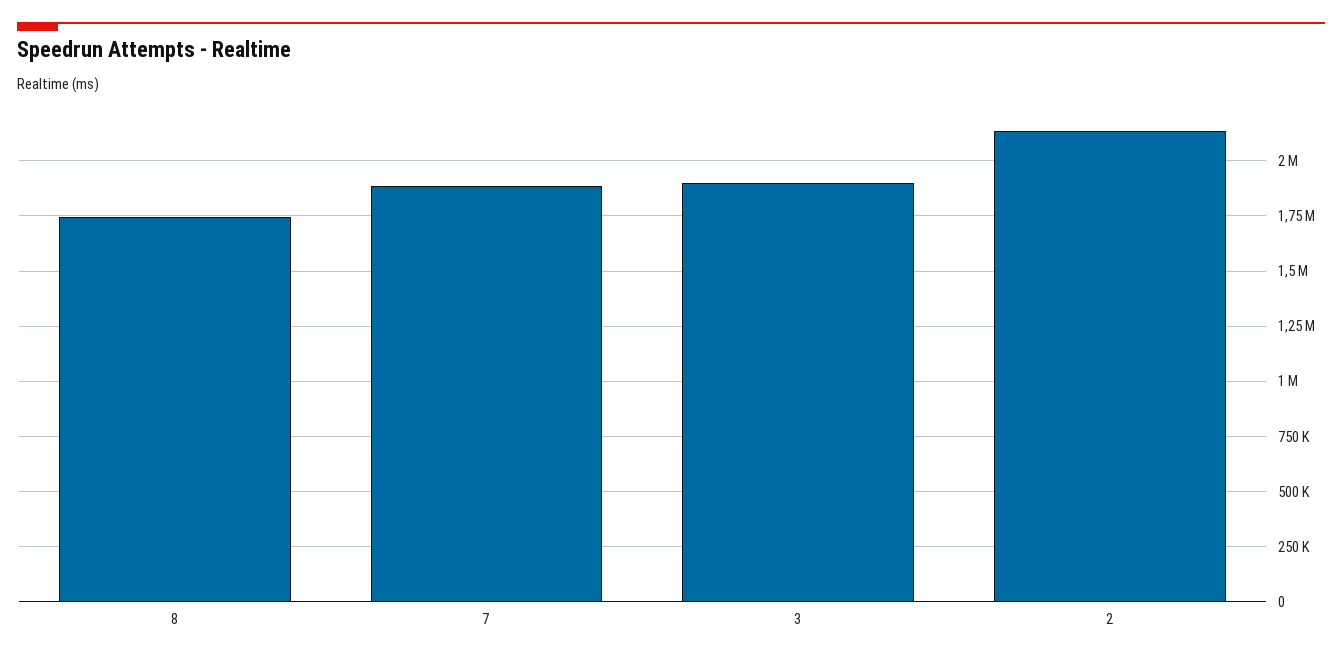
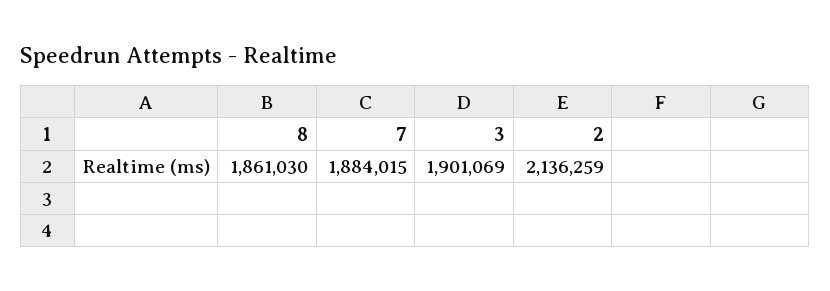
8: 1750000 -> 1861030

